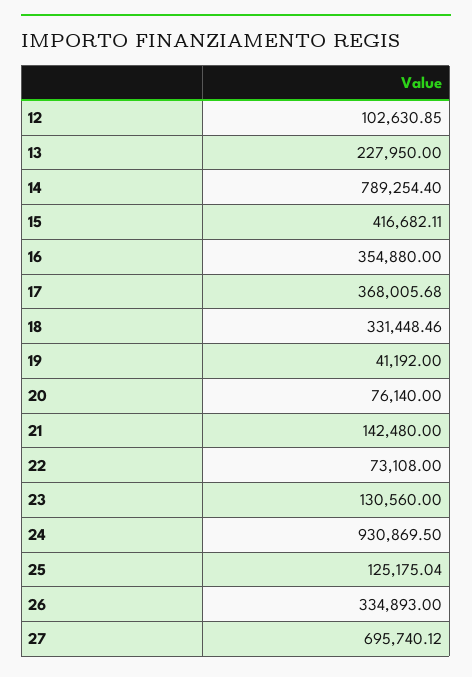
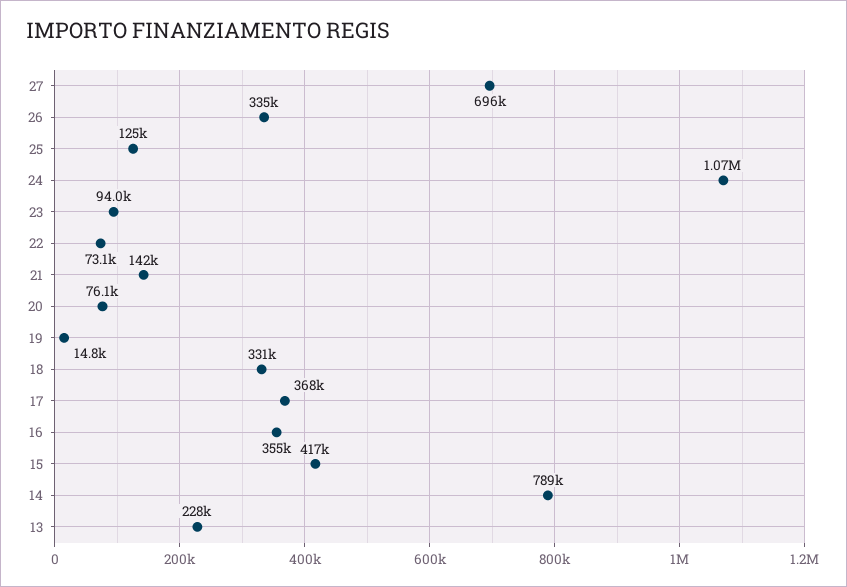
12: 102630.85 -> none
19: 41192 -> 14800
23: 130560 -> 94000
24: 930869.5 -> 1070000

